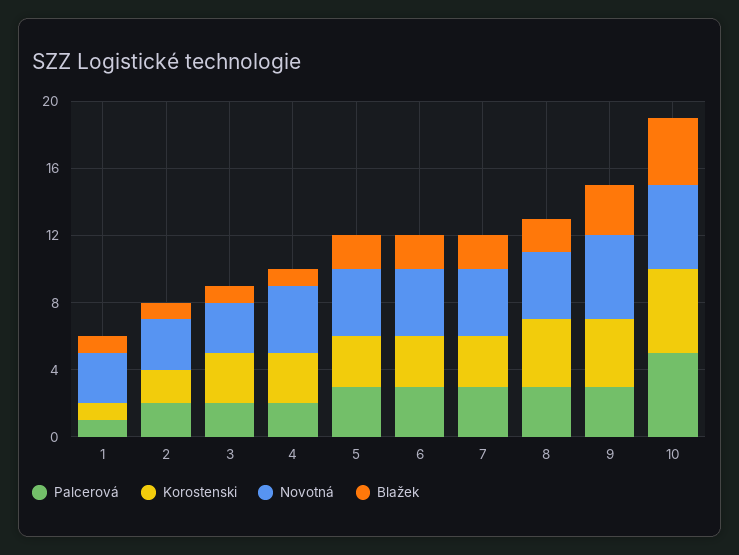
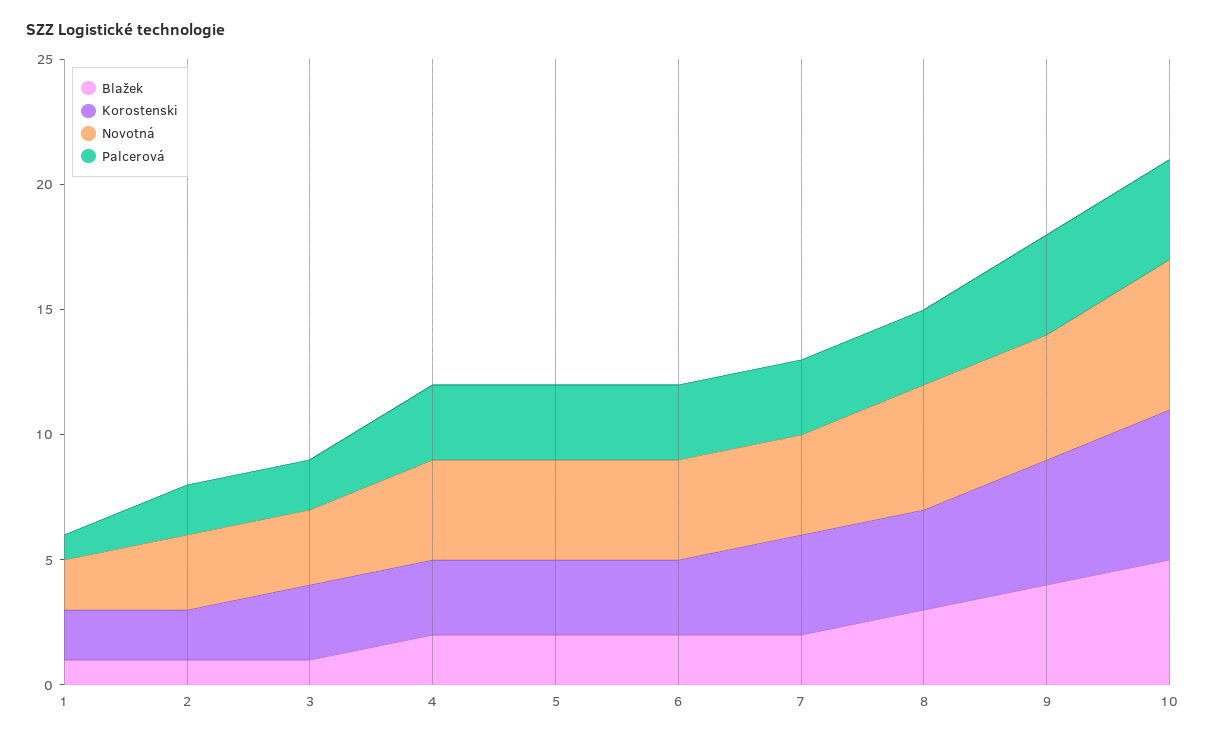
Korostenski, 1: 1 -> 2
Novotná, 1: 3 -> 2
Palcerová, 4: 2 -> 3
Blažek, 4: 1 -> 2
Korostenski, 7: 3 -> 4
Novotná, 8: 4 -> 5
Blažek, 8: 2 -> 3
Palcerová, 9: 3 -> 4
Korostenski, 9: 4 -> 5
Blažek, 9: 3 -> 4
Palcerová, 10: 5 -> 4
Korostenski, 10: 5 -> 6
Novotná, 10: 5 -> 6
Blažek, 10: 4 -> 5

